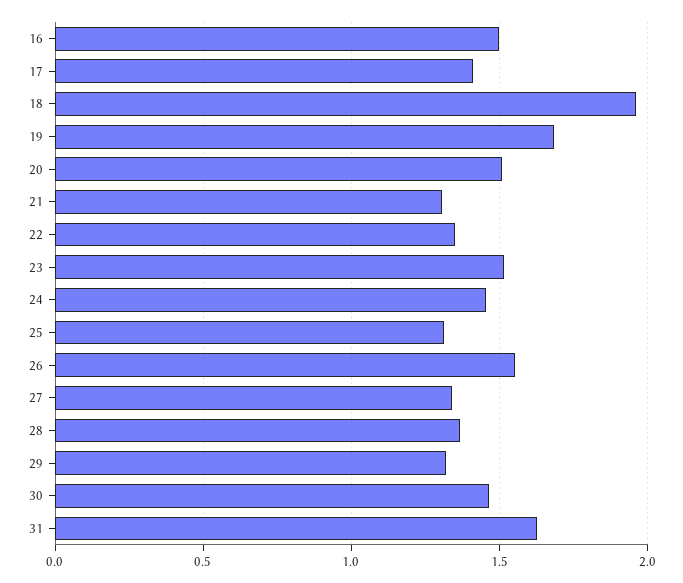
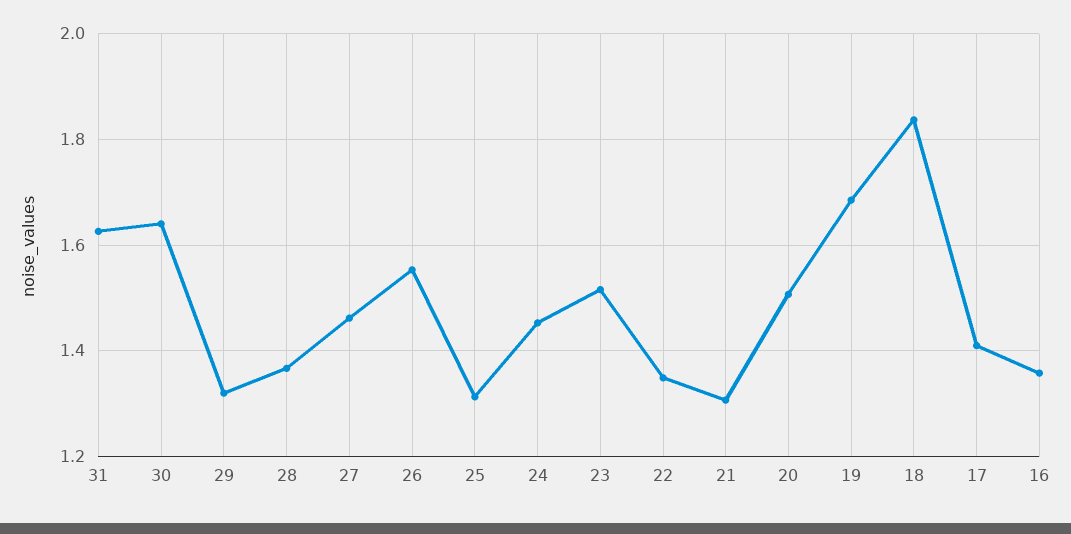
16: 1.5 -> 1.36
18: 1.95 -> 1.84
27: 1.35 -> 1.46
30: 1.45 -> 1.64

